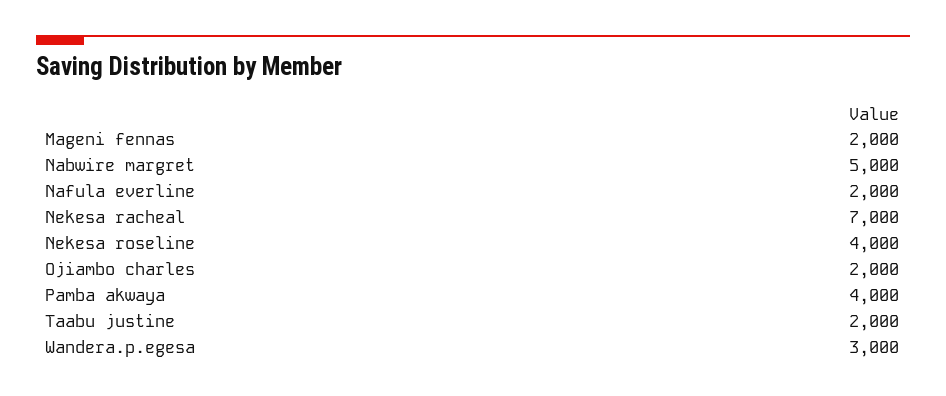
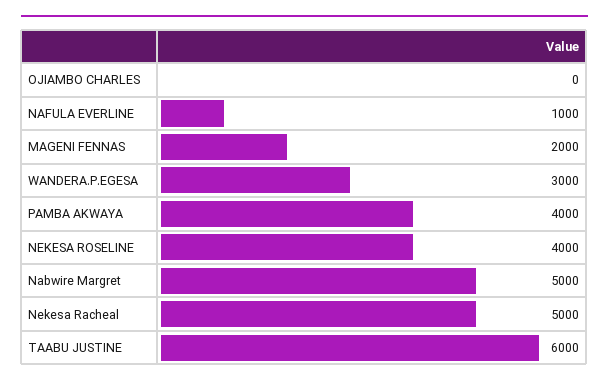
Nafula everline: 2000 -> 1000
Nekesa racheal: 7000 -> 5000
Ojiambo charles: 2000 -> 0
Taabu justine: 2000 -> 6000

